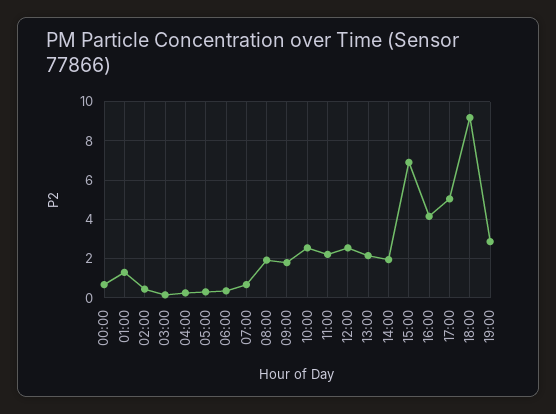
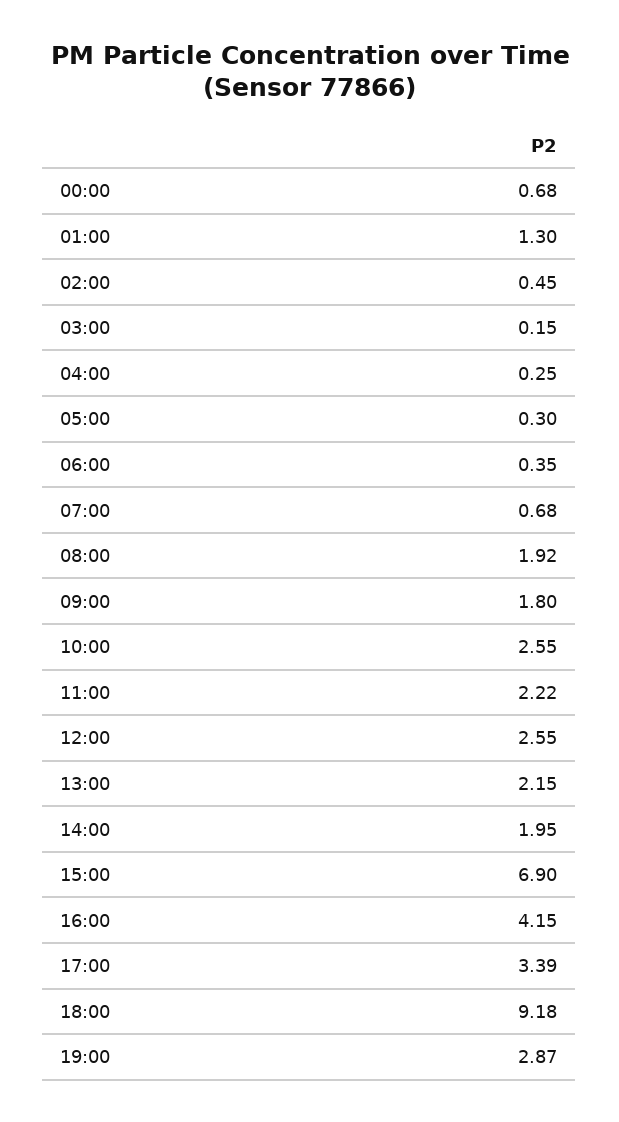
17:00: 5 -> 3.39

